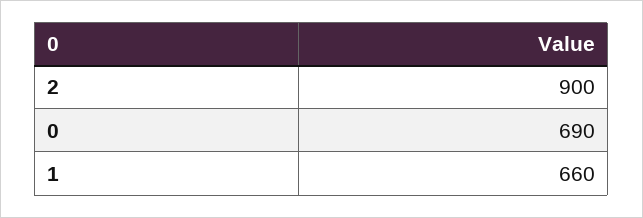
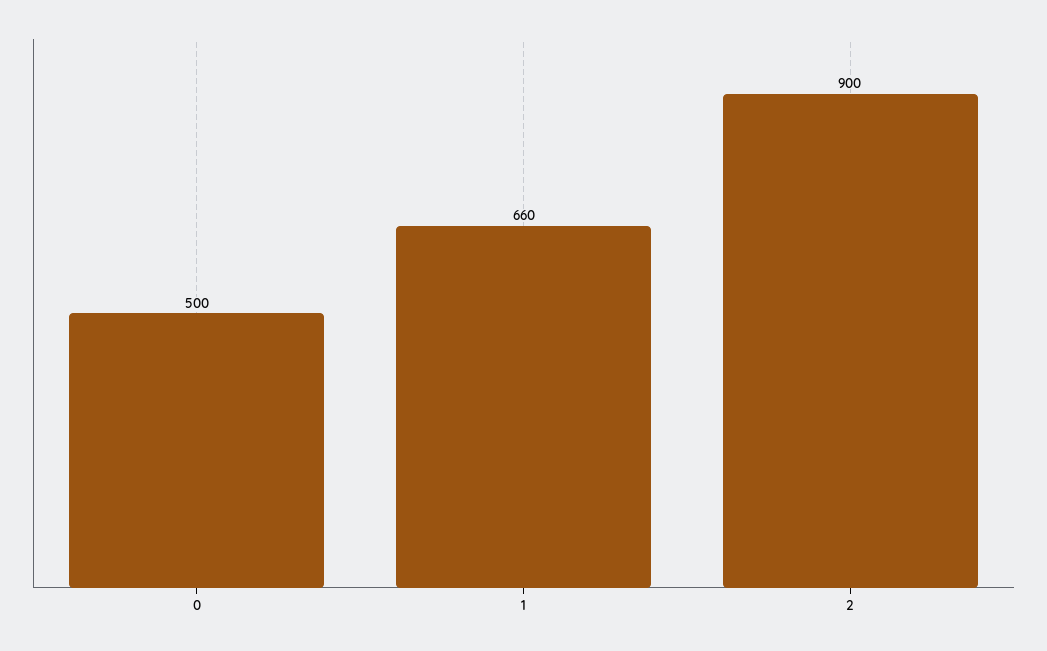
0: 690 -> 500

